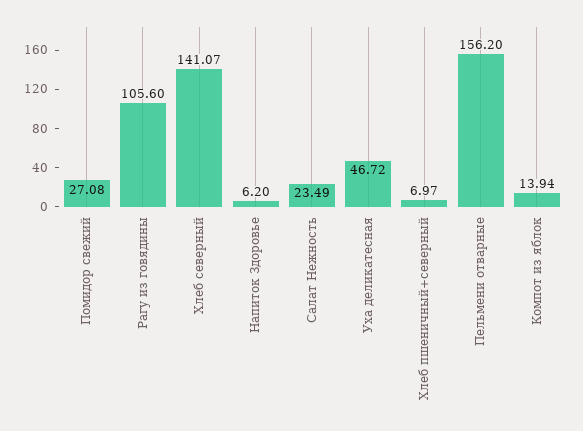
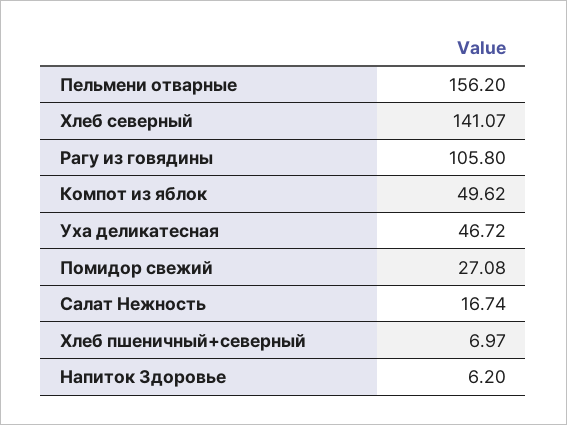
Рагу из говядины: 105.6 -> 105.8
Салат Нежность: 23.49 -> 16.74
Компот из яблок: 13.94 -> 49.62

